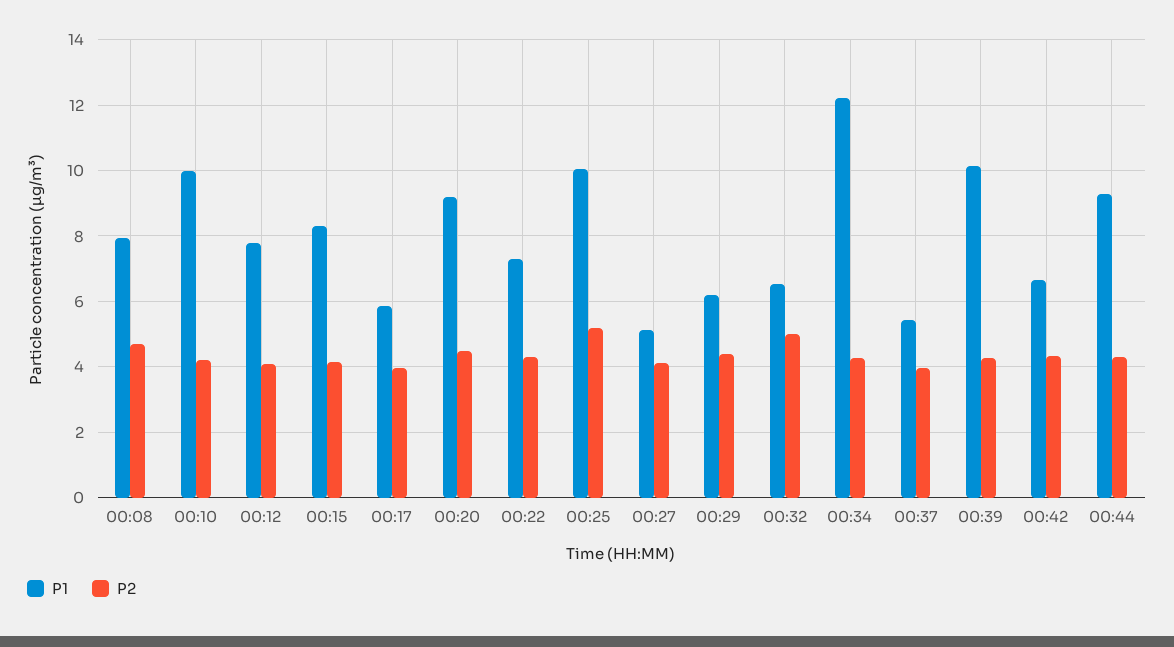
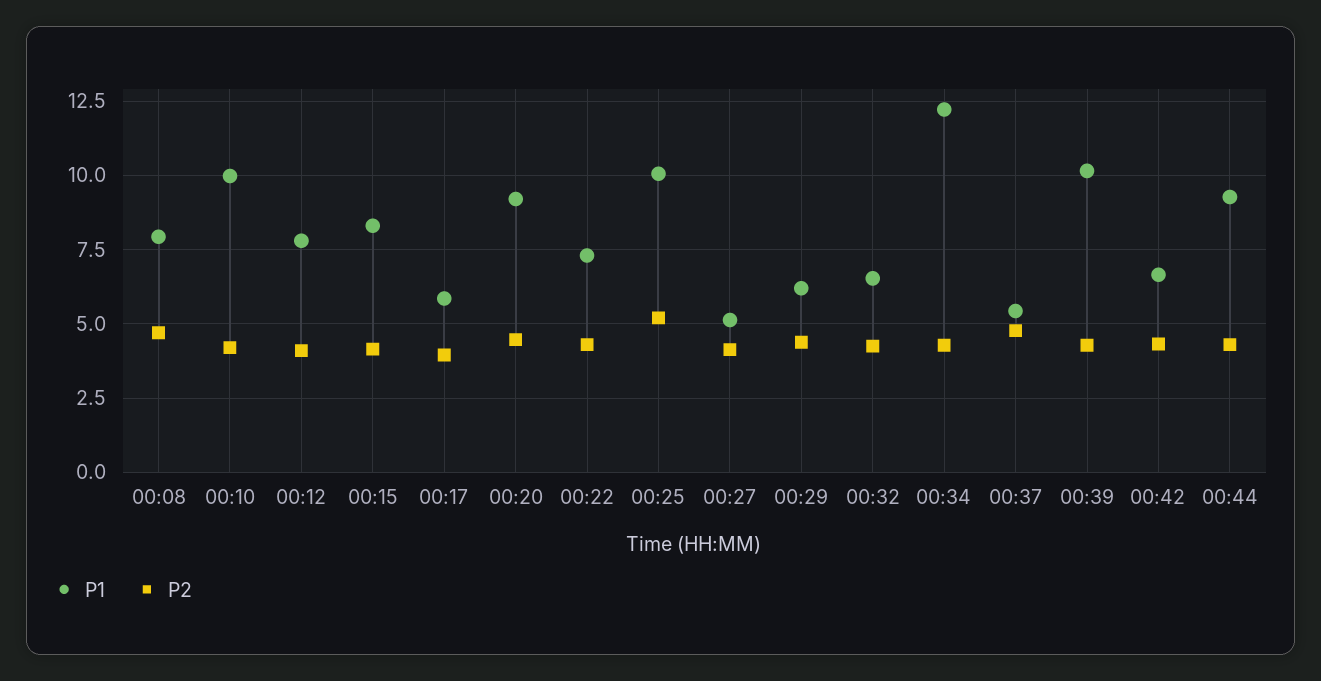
P2, 00:32: 5 -> 4.25
P2, 00:37: 4 -> 4.75

